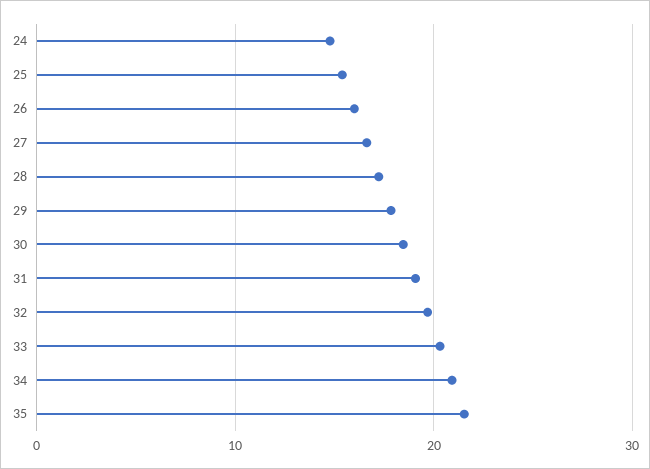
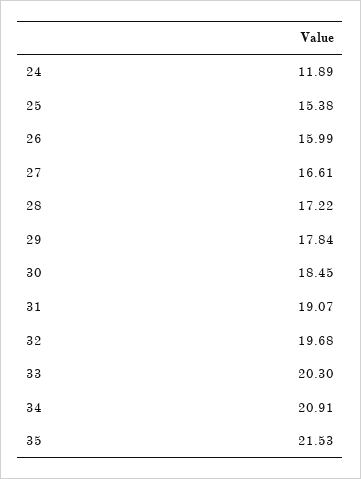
24: 15 -> 11.89

